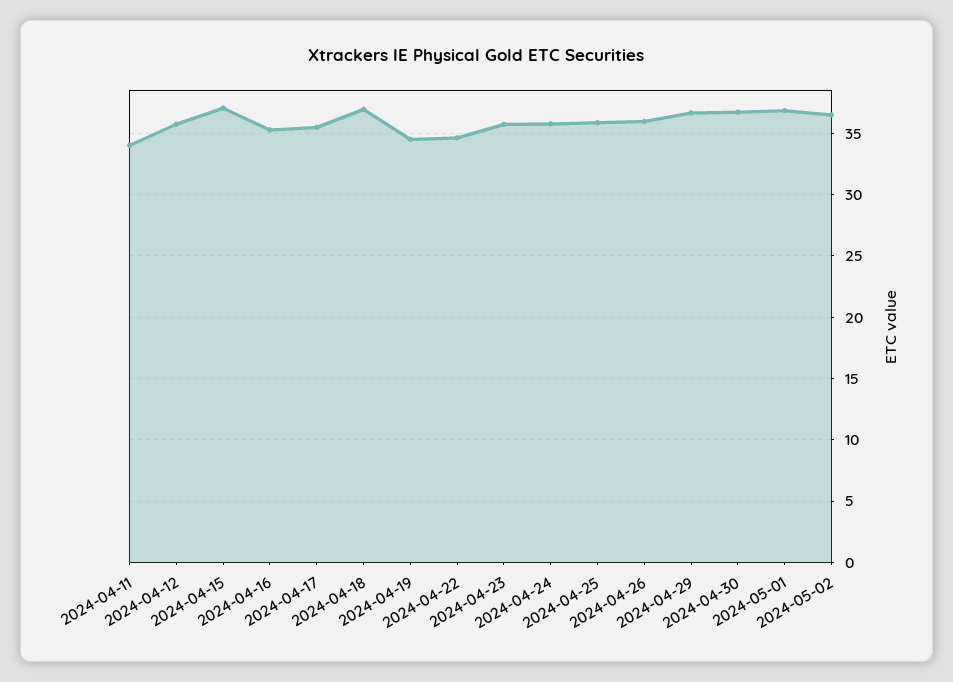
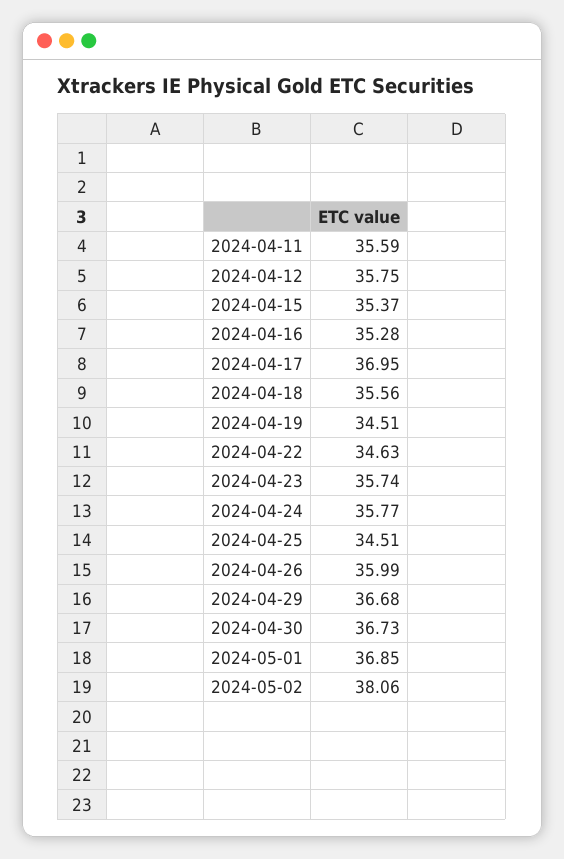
2024-04-11: 34 -> 35.59
2024-04-15: 37 -> 35.37
2024-04-17: 35.5 -> 36.95
2024-04-18: 37 -> 35.56
2024-04-25: 36 -> 34.51
2024-05-02: 36.5 -> 38.06

